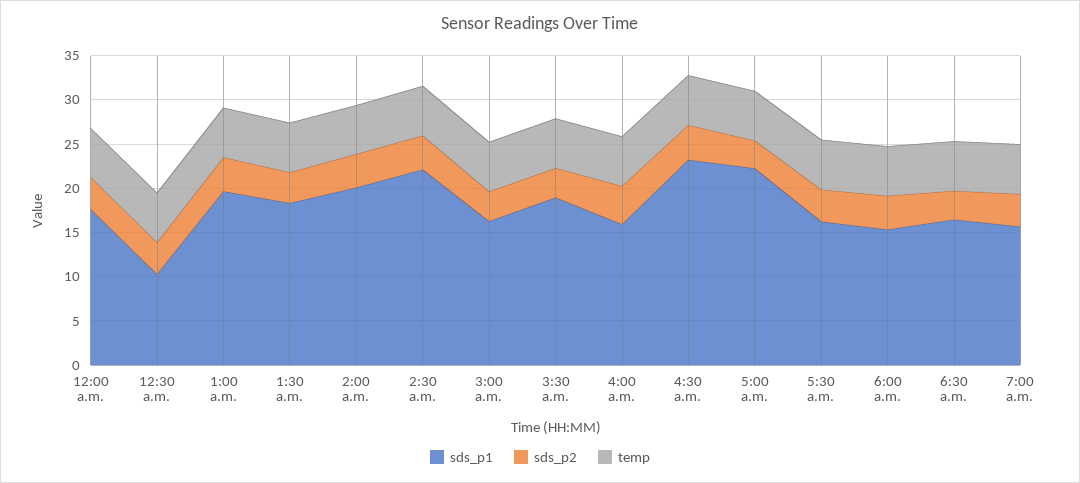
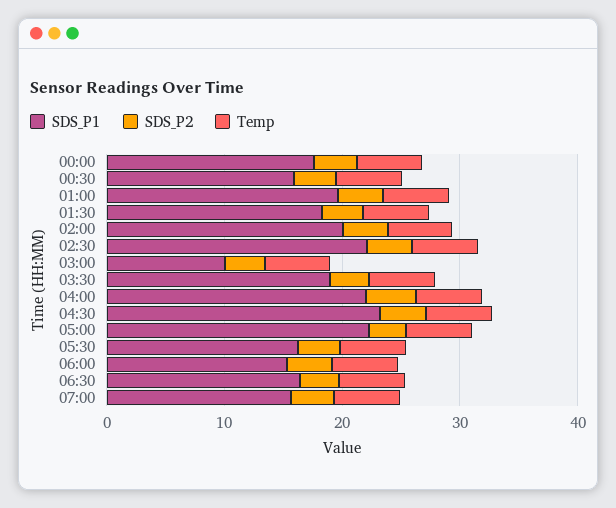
sds_p1, 12:30 a.m.: 10 -> 16
sds_p1, 3:00 a.m.: 16 -> 10
sds_p1, 4:00 a.m.: 16 -> 22

